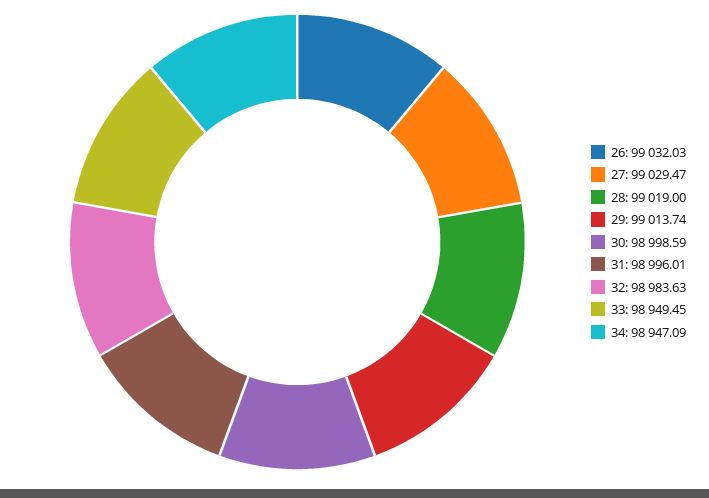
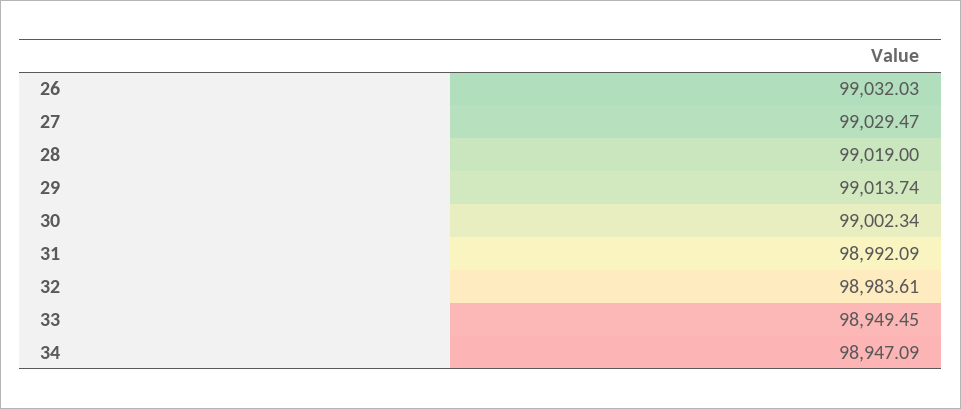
30: 98998.59 -> 99002.34
31: 98996.01 -> 98992.09
32: 98983.63 -> 98983.61

